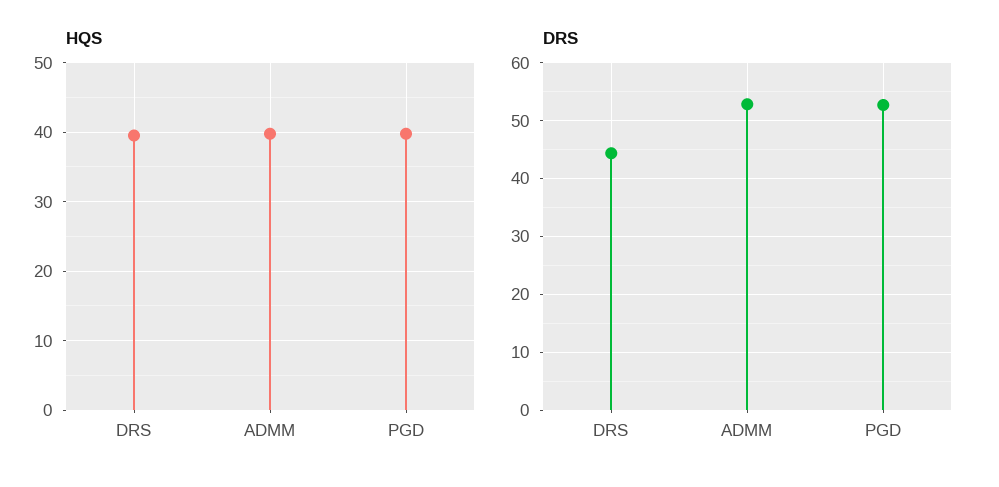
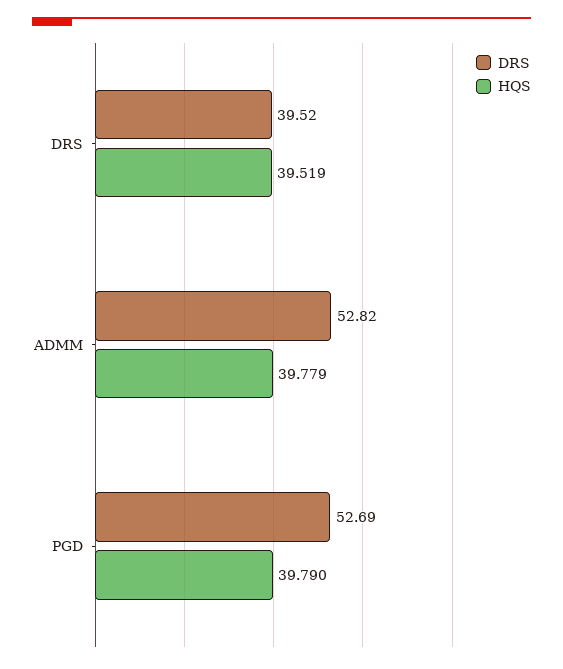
DRS, DRS: 44 -> 39.52

